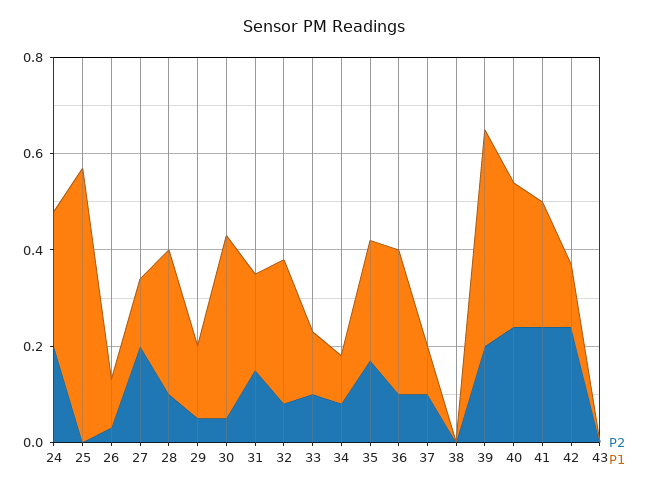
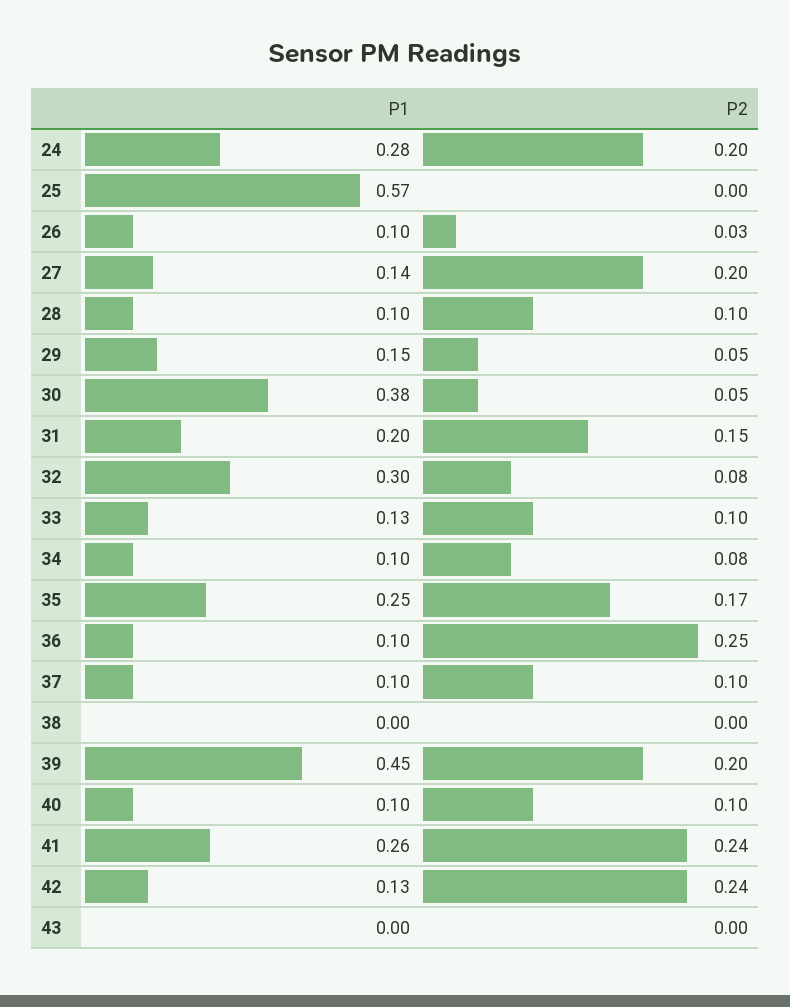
P1, 28: 0.3 -> 0.1
P2, 36: 0.1 -> 0.25
P1, 36: 0.3 -> 0.1
P2, 40: 0.25 -> 0.1
P1, 40: 0.3 -> 0.1

